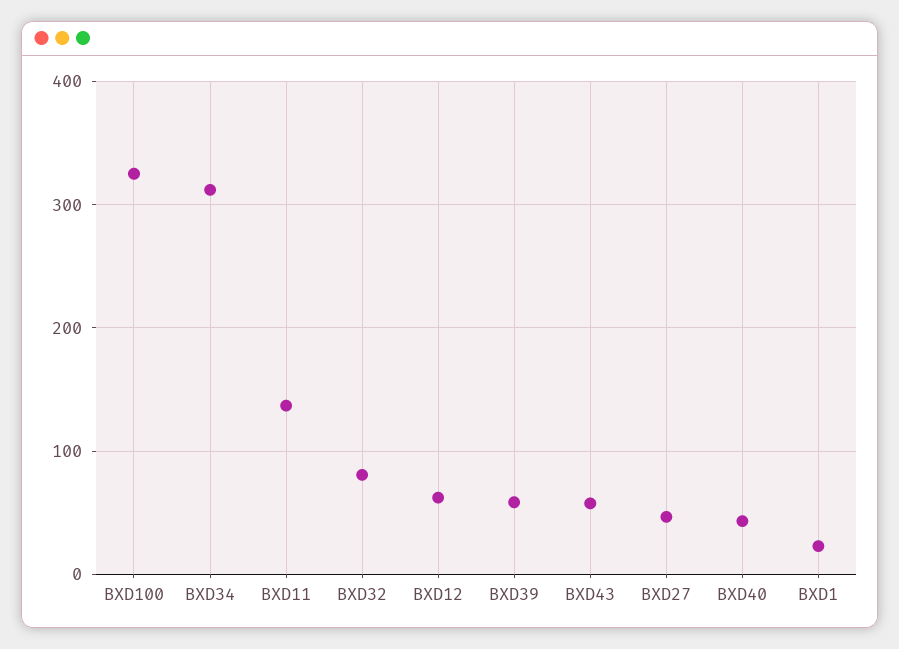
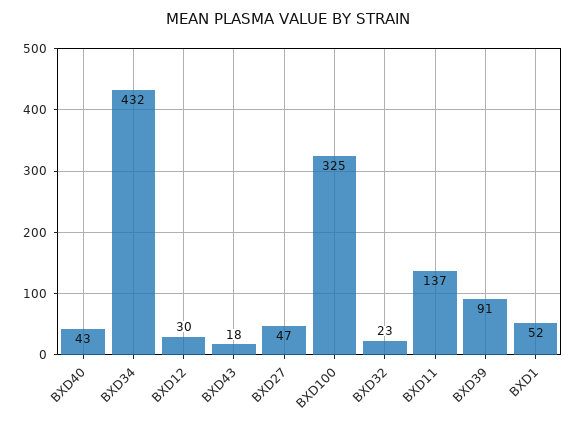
BXD34: 310 -> 432
BXD32: 80 -> 23
BXD12: 60 -> 30
BXD39: 60 -> 91
BXD43: 60 -> 18
BXD1: 20 -> 52

